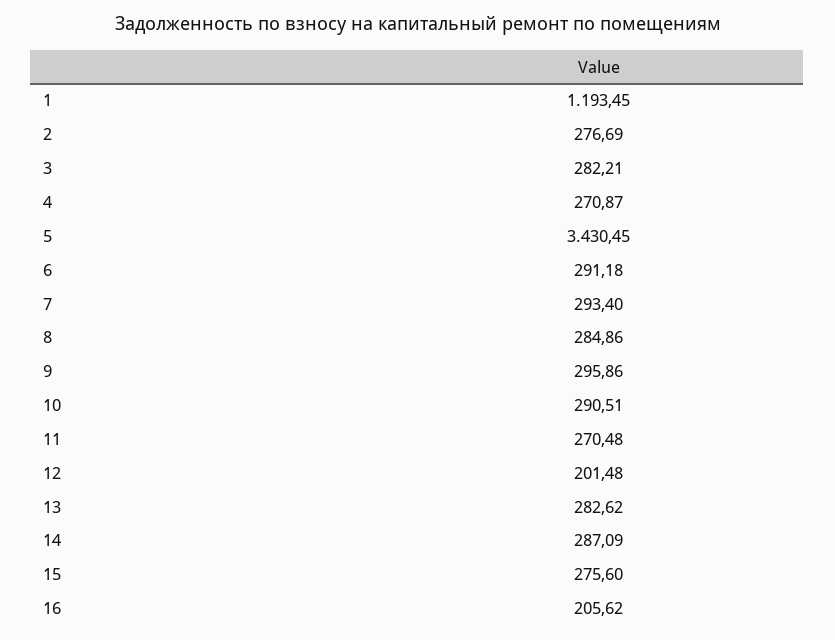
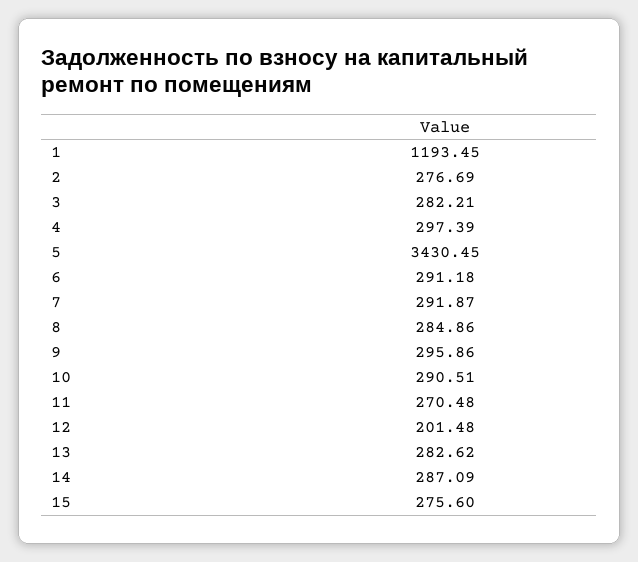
4: 270.87 -> 297.39
7: 293.4 -> 291.87
16: 205.62 -> none

